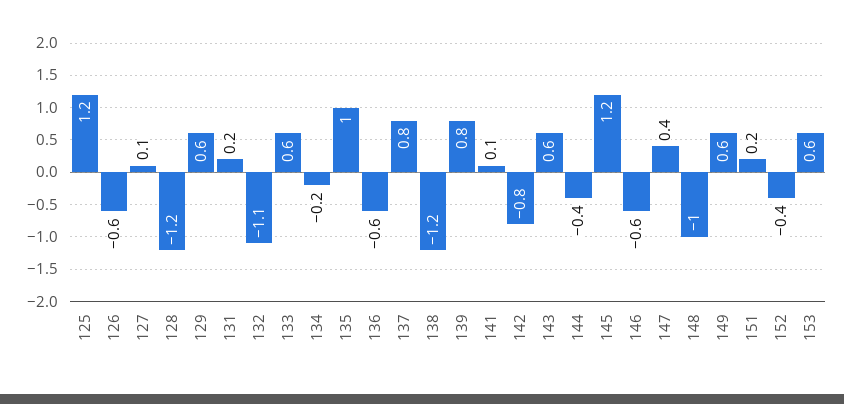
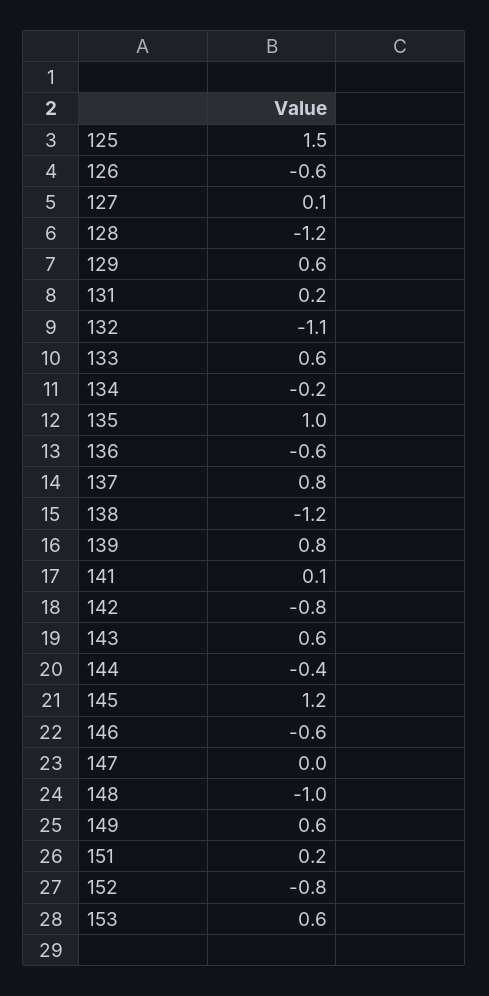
125: 1.2 -> 1.5
147: 0.4 -> 0
152: -0.4 -> -0.8

